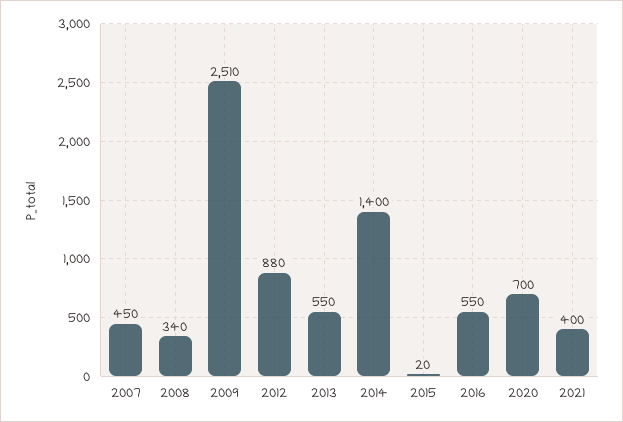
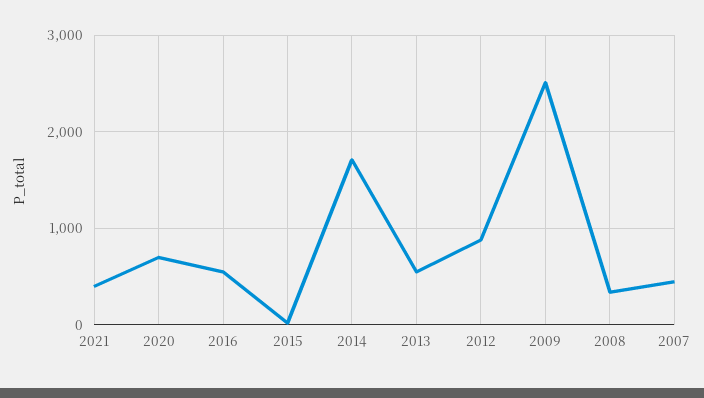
2014: 1400 -> 1700

